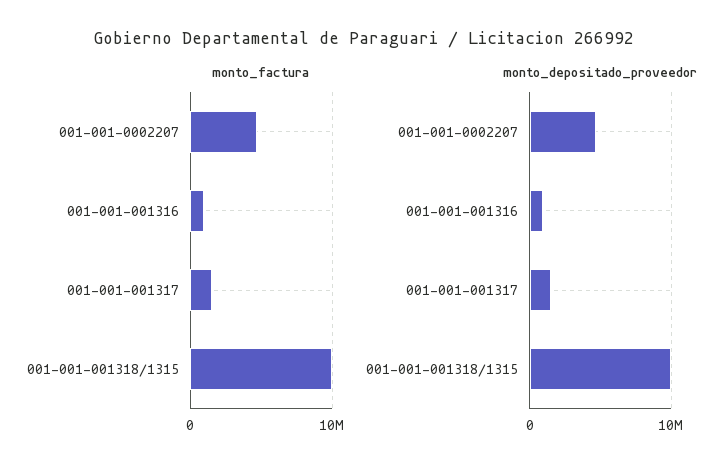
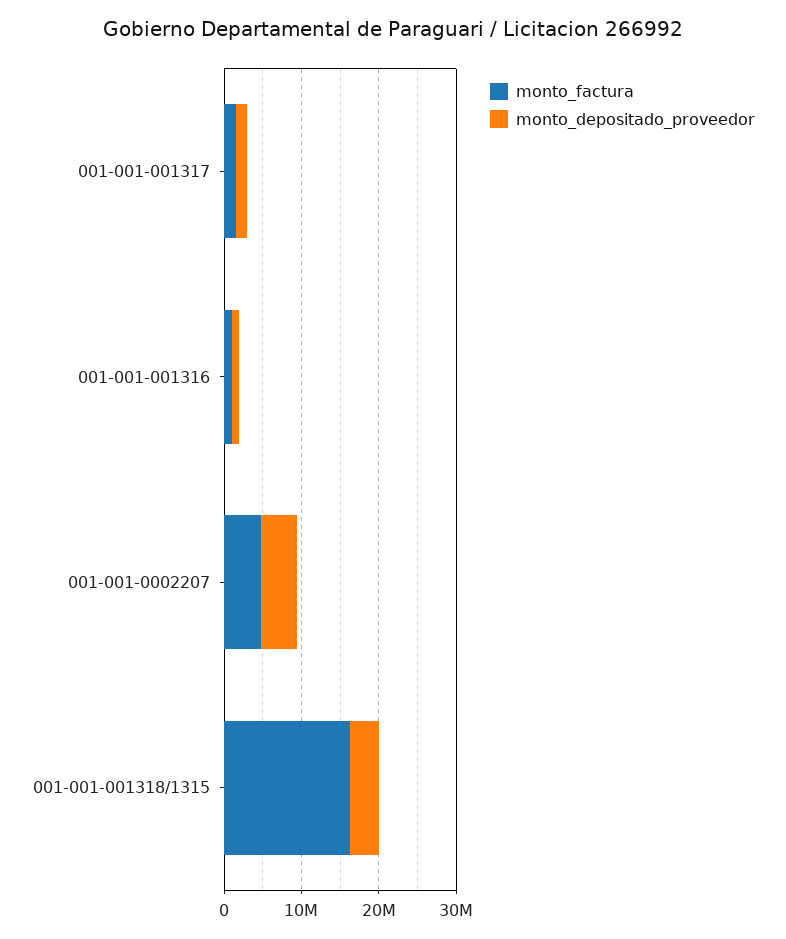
monto_factura, 001-001-001318/1315: 10000000 -> 16000000
monto_depositado_proveedor, 001-001-001318/1315: 10000000 -> 4000000

